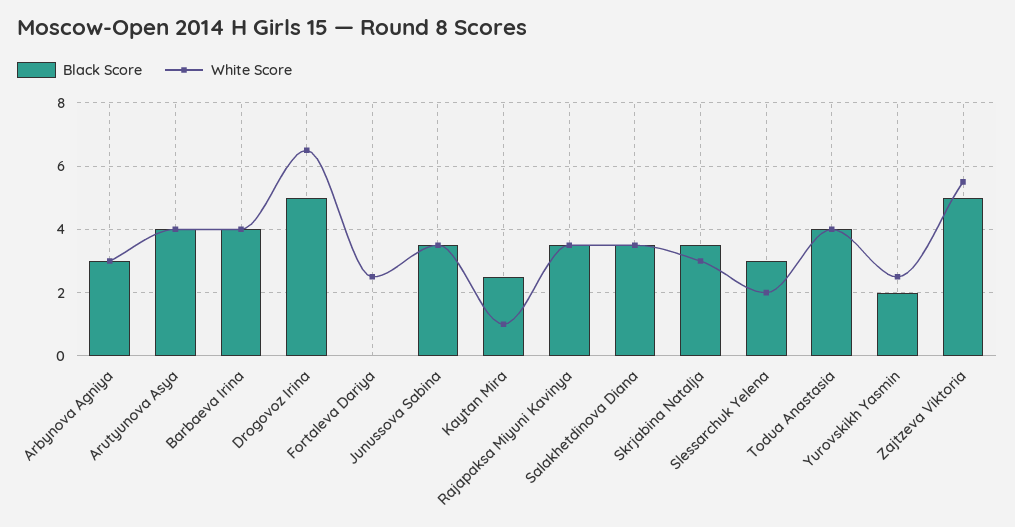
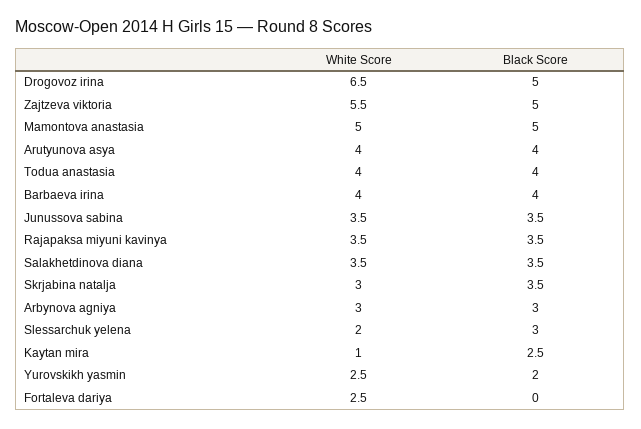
White Score, Mamontova anastasia: none -> 5
Black Score, Mamontova anastasia: none -> 5

